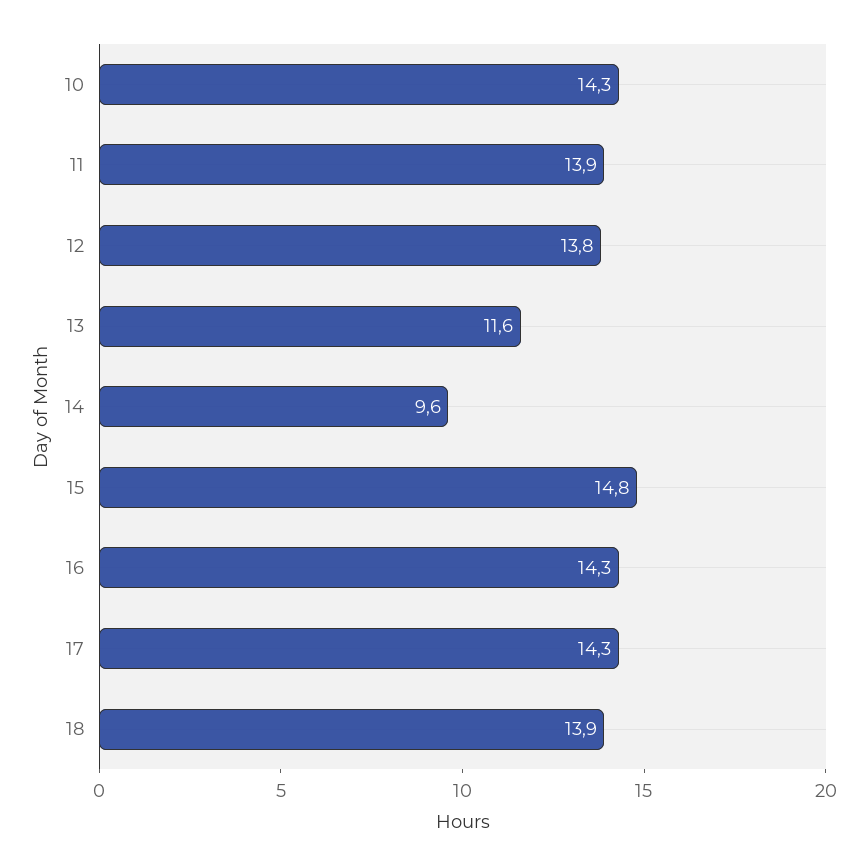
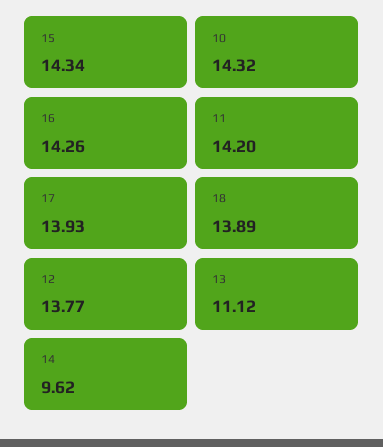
11: 13.9 -> 14.2
13: 11.6 -> 11.12
15: 14.8 -> 14.34
17: 14.3 -> 13.93

